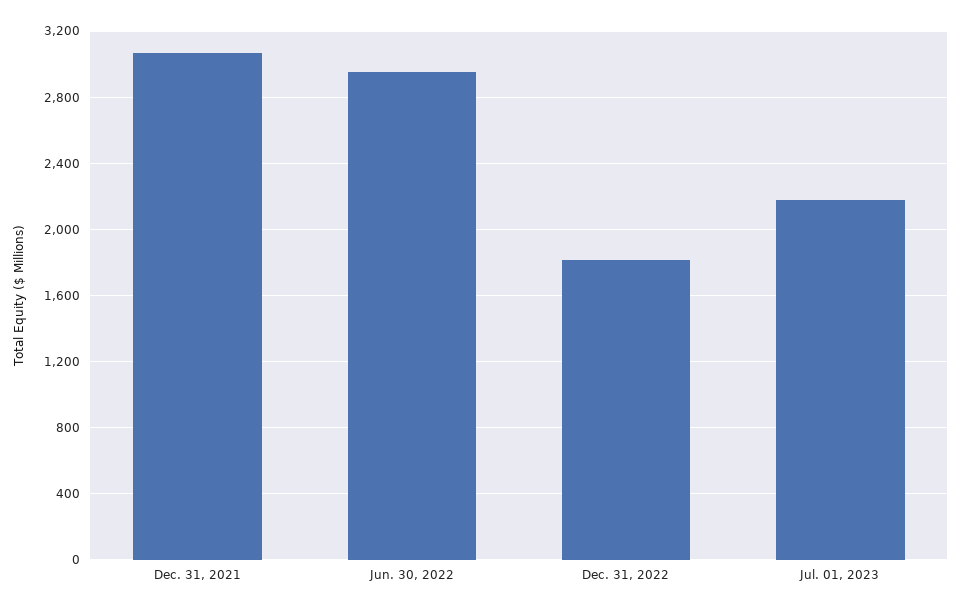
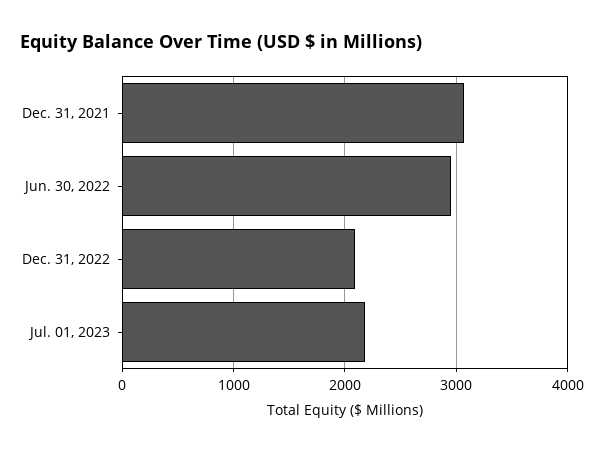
Dec. 31, 2022: 1800 -> 2100

